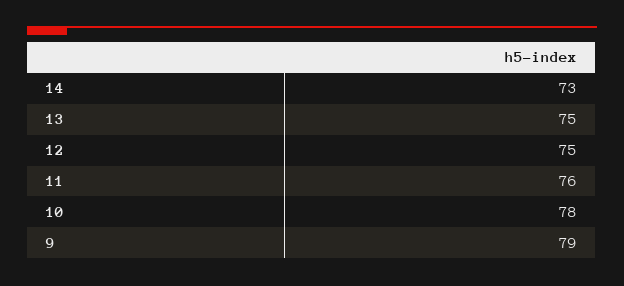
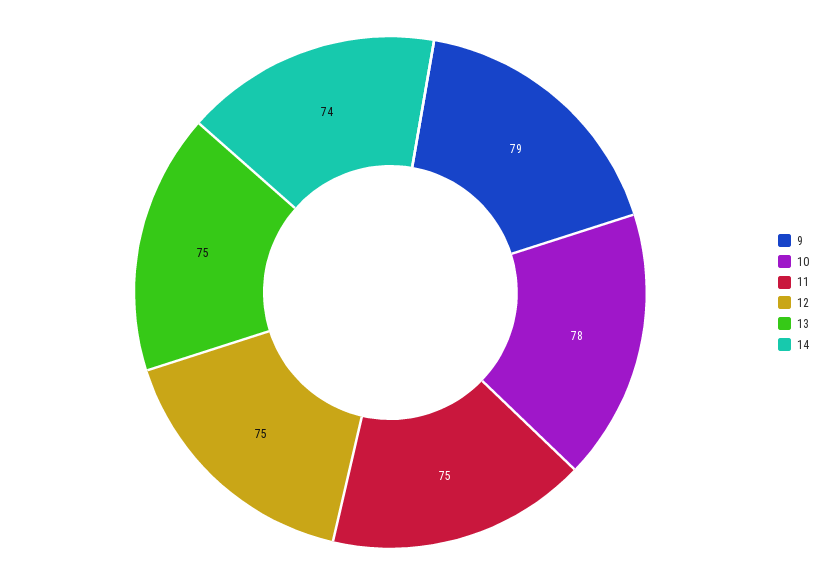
14: 73 -> 74
11: 76 -> 75

